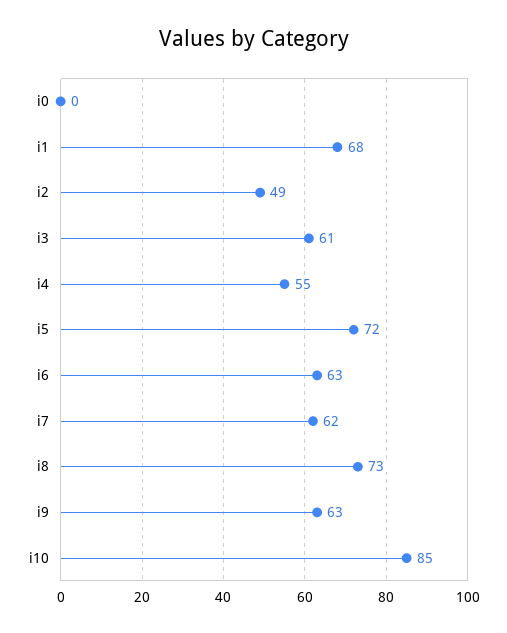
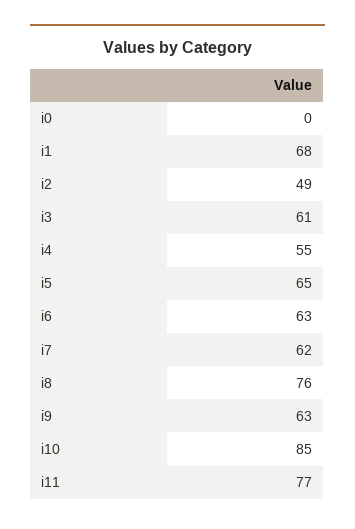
i5: 72 -> 65
i8: 73 -> 76
i11: none -> 77

